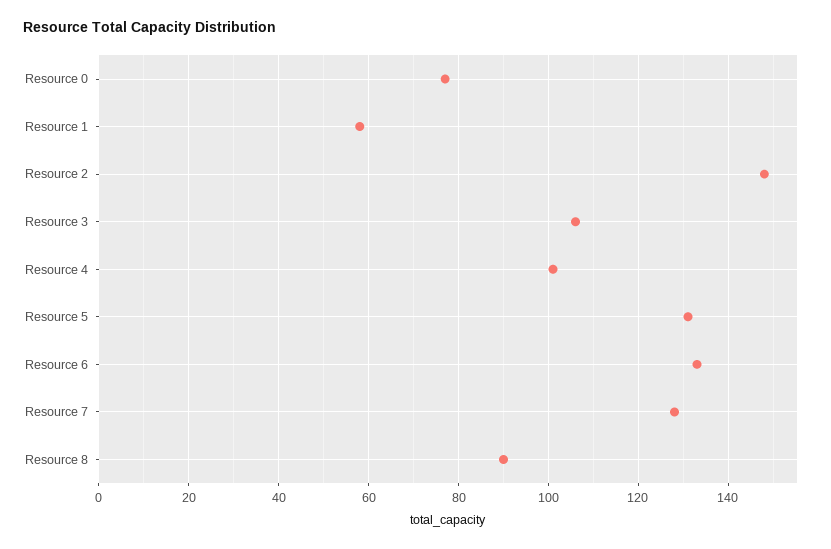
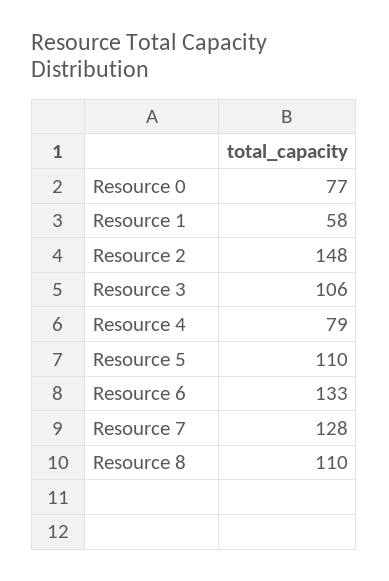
Resource 4: 100 -> 79
Resource 5: 130 -> 110
Resource 8: 90 -> 110

